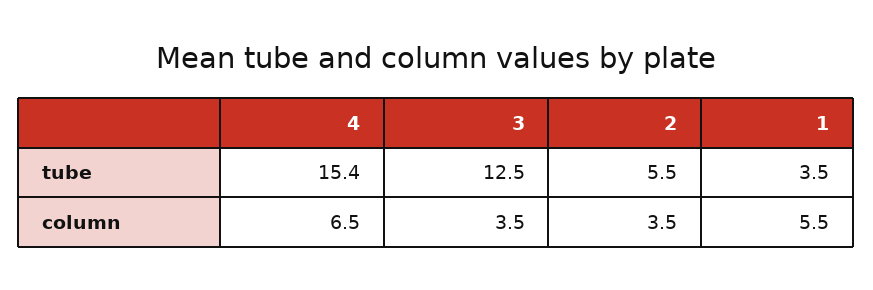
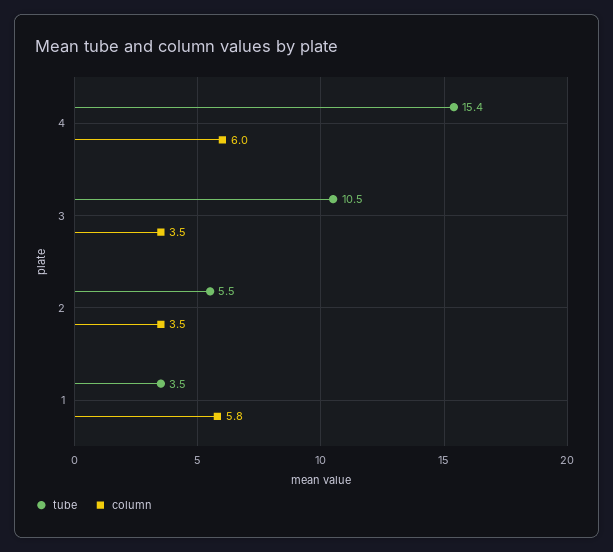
tube, 3: 12.5 -> 10.5
column, 4: 6.5 -> 6
column, 1: 5.5 -> 5.8

